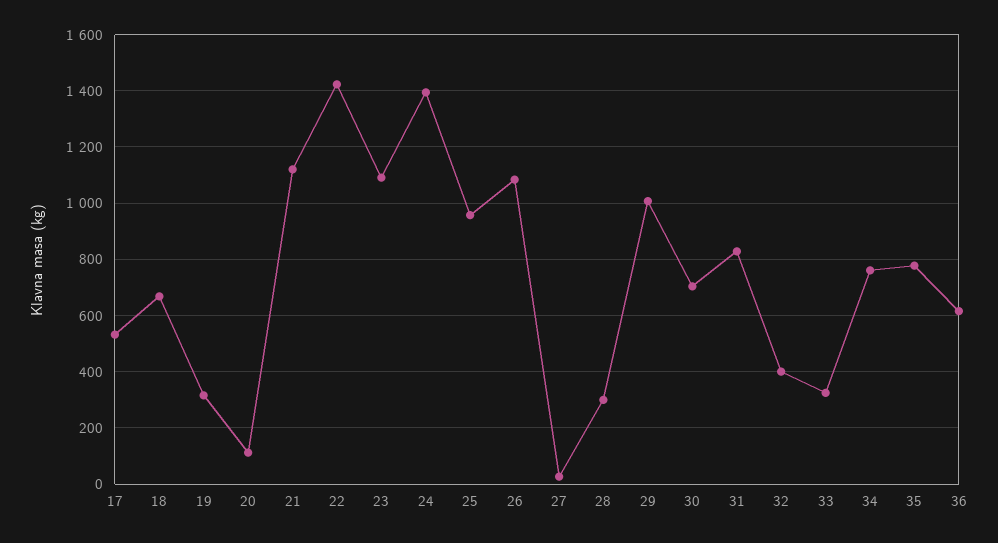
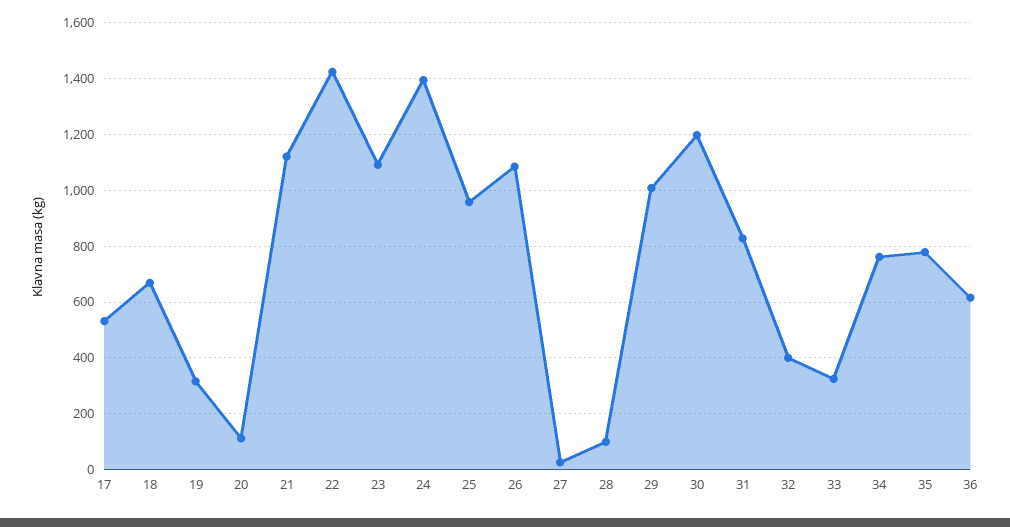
28: 300 -> 100
30: 700 -> 1200

